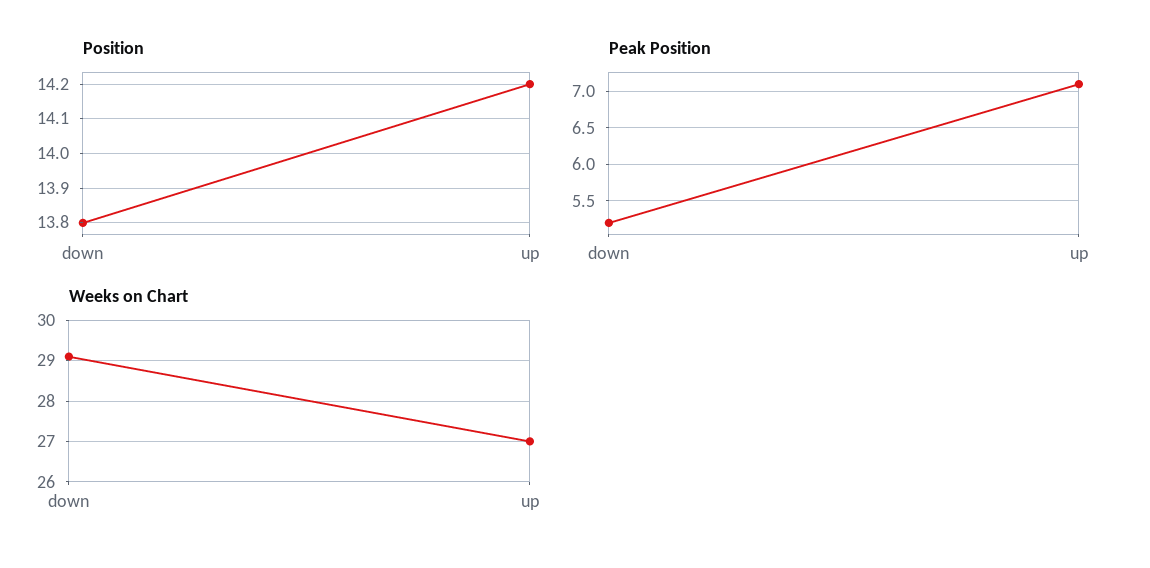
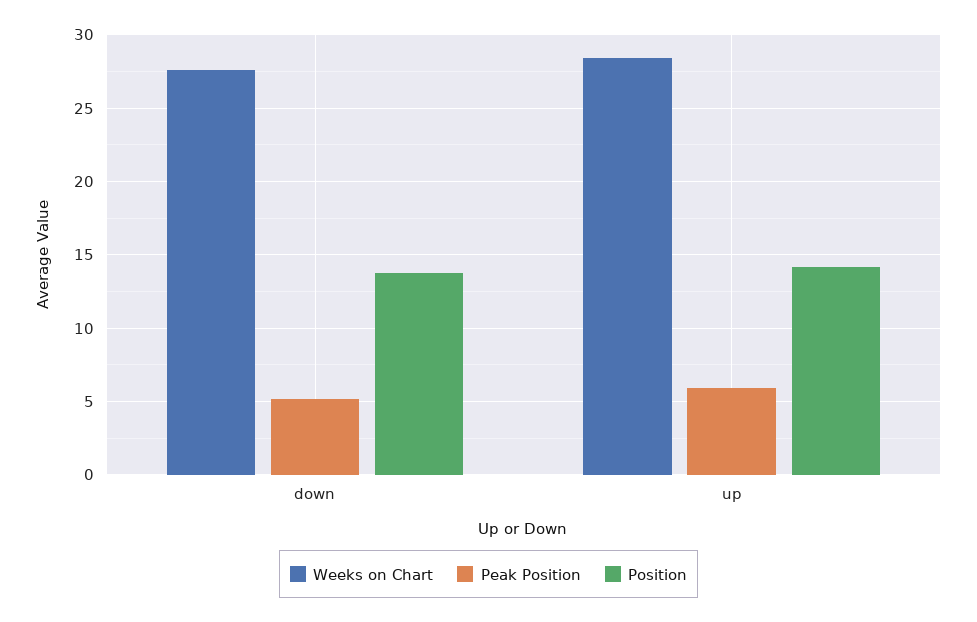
Peak Position, up: 7.1 -> 6
Weeks on Chart, down: 29 -> 27.5
Weeks on Chart, up: 27 -> 28.5

